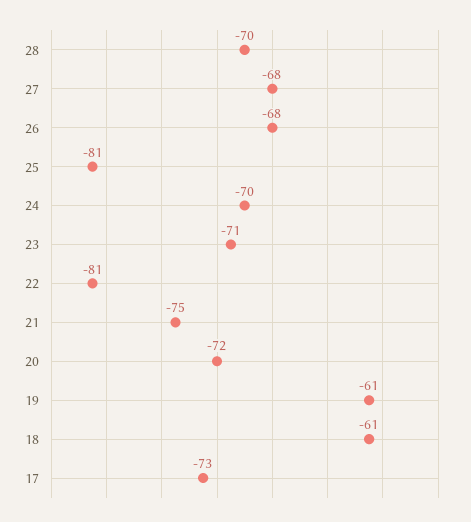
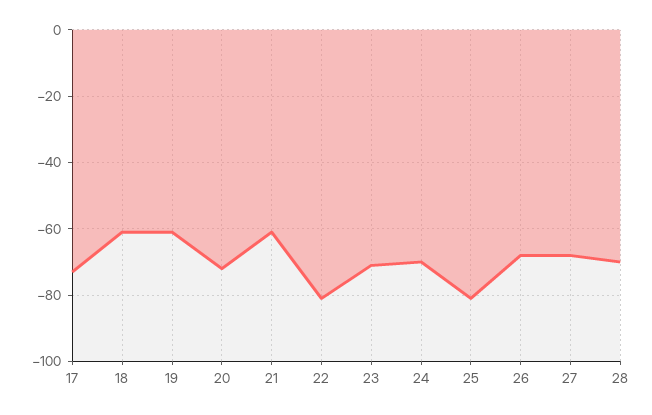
21: -75 -> -60

